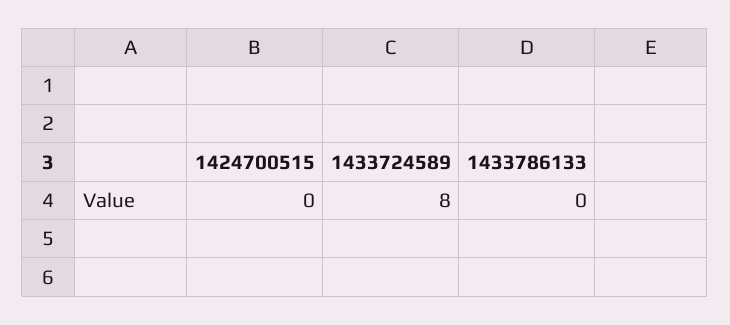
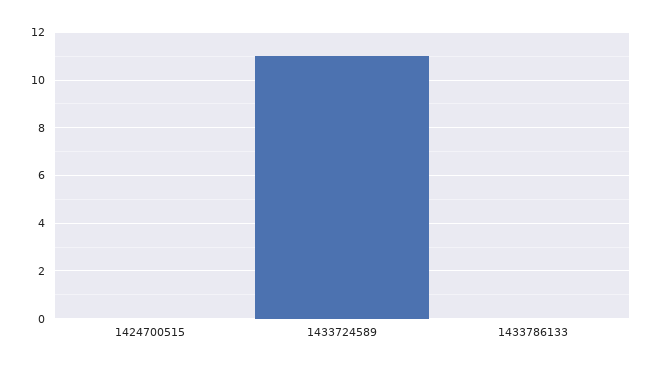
1433724589: 8 -> 11

